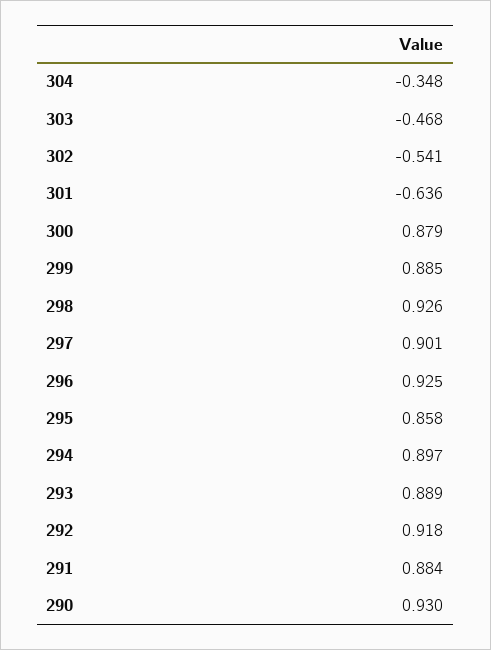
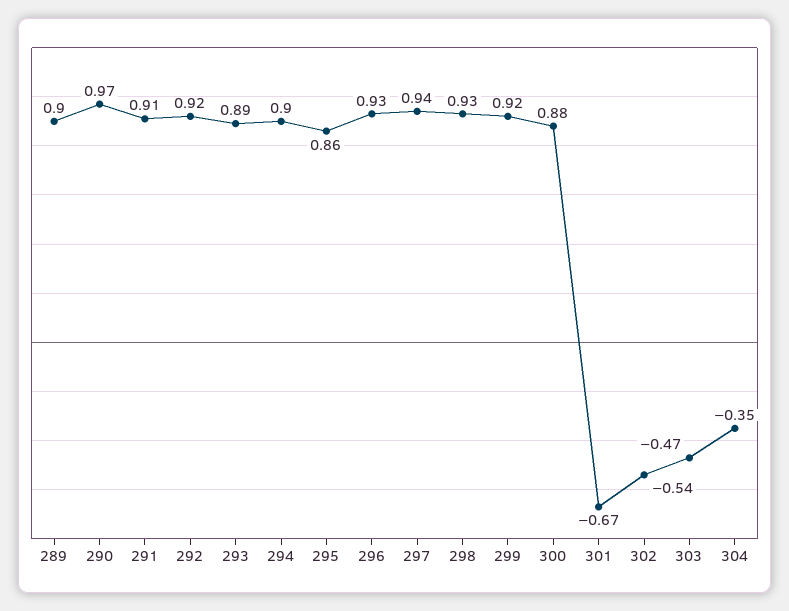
301: -0.636 -> -0.67
299: 0.885 -> 0.92
297: 0.901 -> 0.94
291: 0.884 -> 0.91
290: 0.93 -> 0.97
289: none -> 0.9

